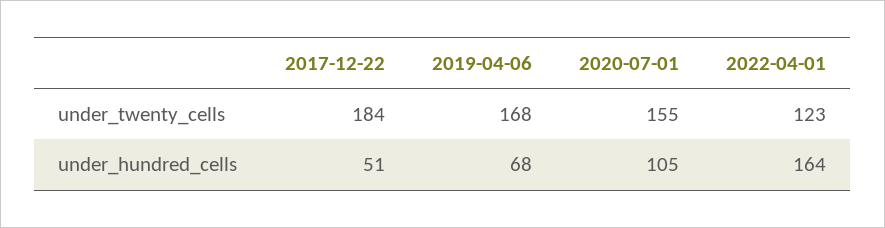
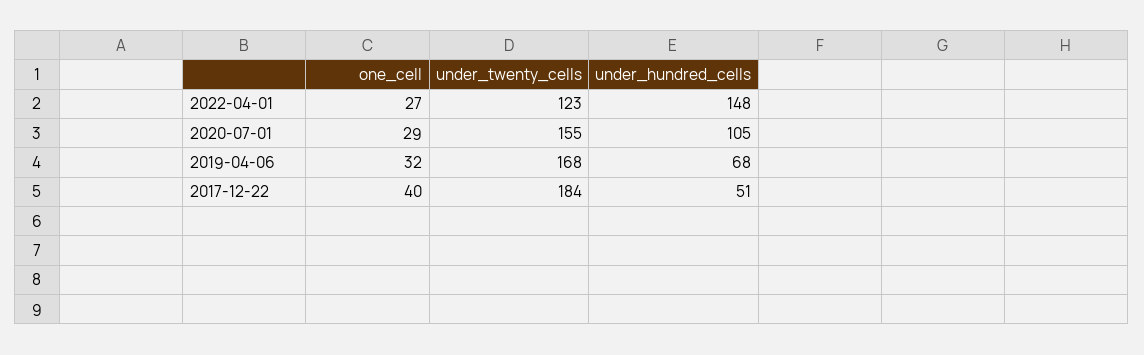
2022-04-01, under_hundred_cells: 164 -> 148
2022-04-01, one_cell: none -> 27
2020-07-01, one_cell: none -> 29
2019-04-06, one_cell: none -> 32
2017-12-22, one_cell: none -> 40

